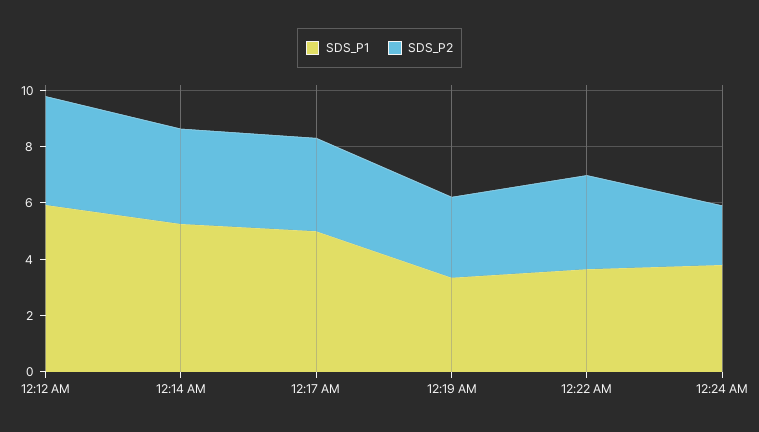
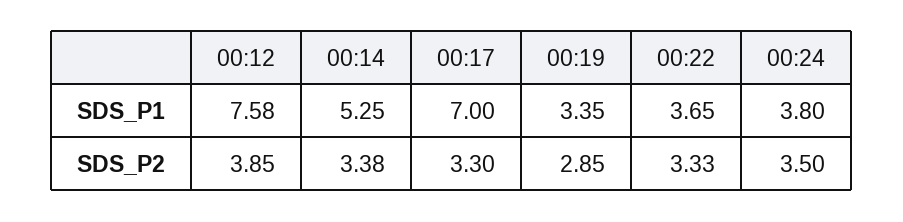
SDS_P1, 12:12 AM: 6 -> 7.58
SDS_P1, 12:17 AM: 5 -> 7
SDS_P2, 12:24 AM: 2 -> 3.5

